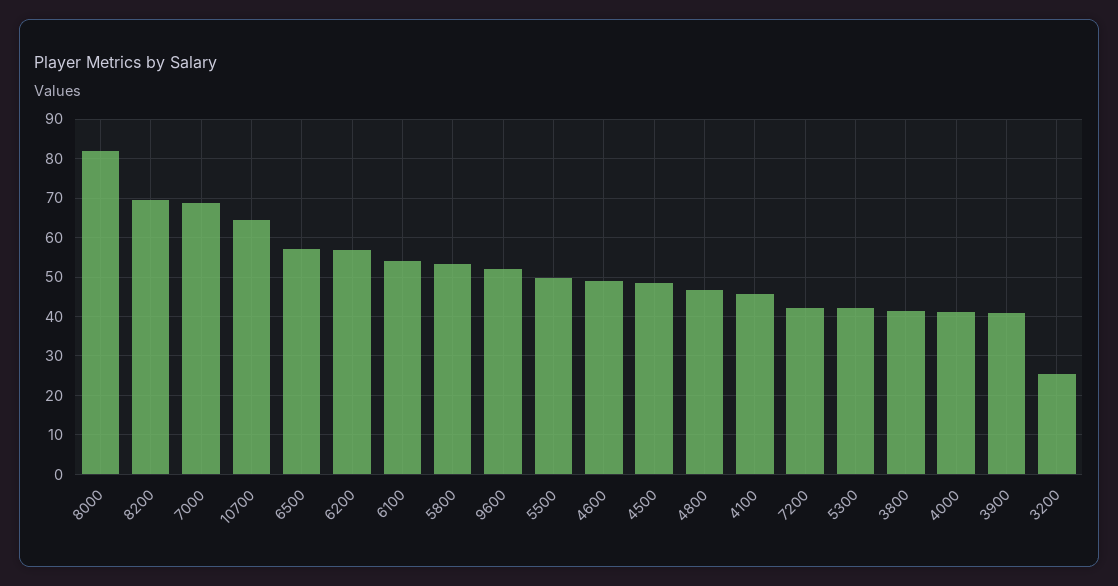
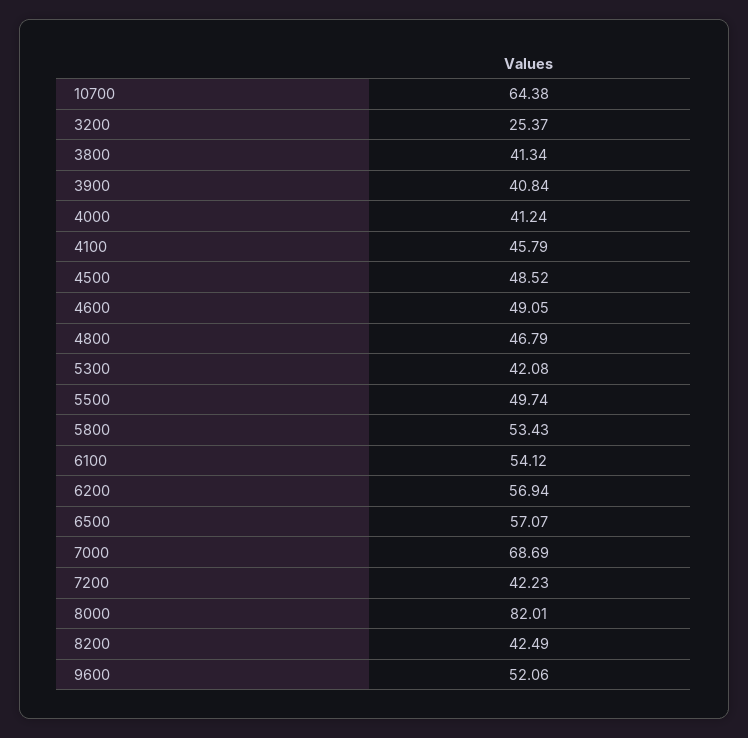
8200: 70 -> 42.49

